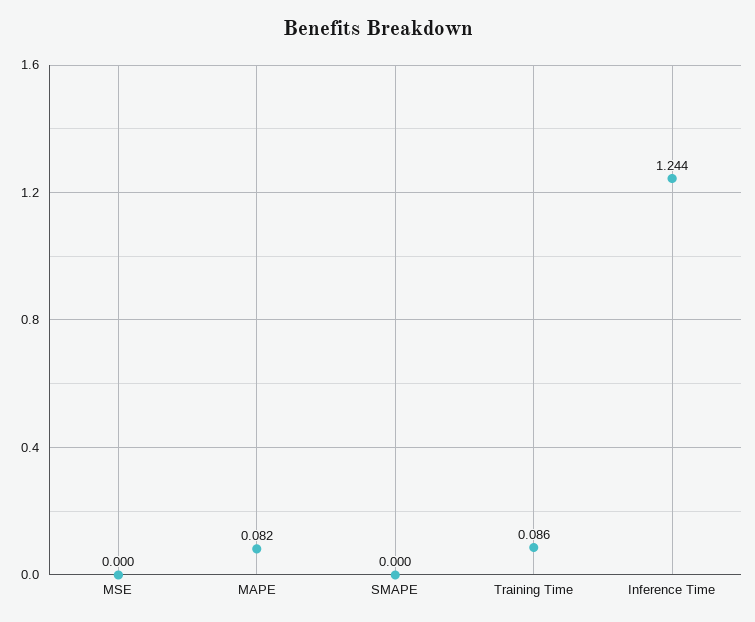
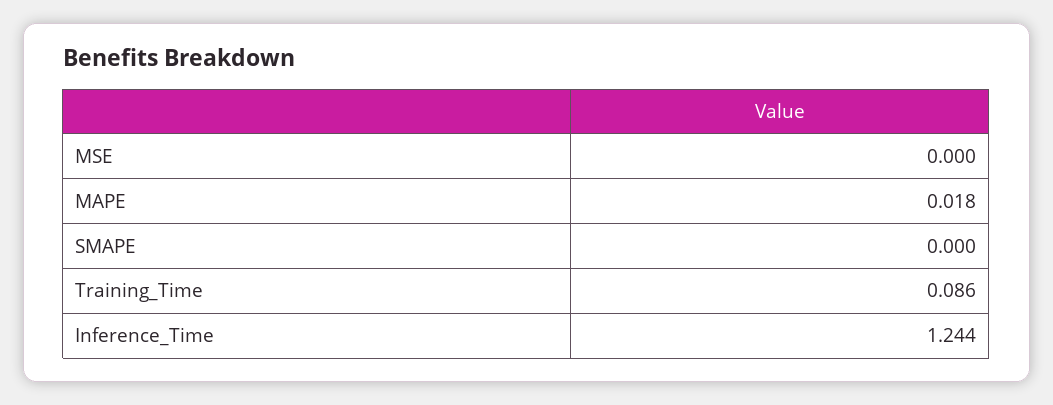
MAPE: 0.082 -> 0.018

